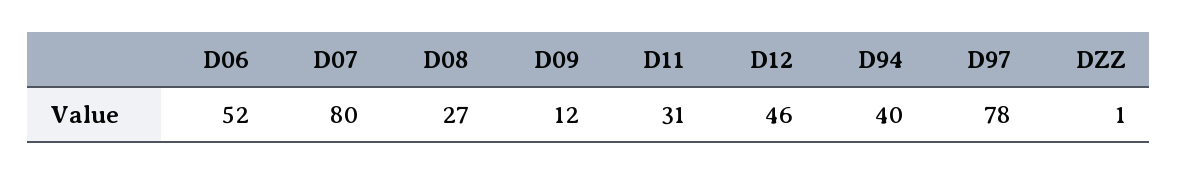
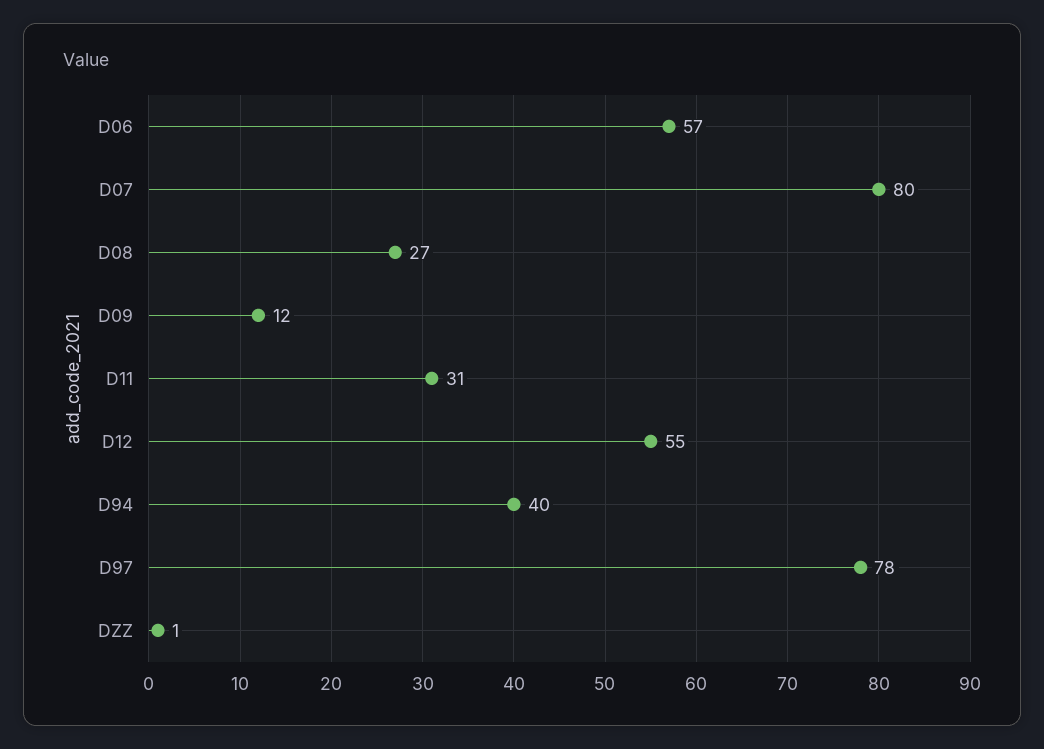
D06: 52 -> 57
D12: 46 -> 55

